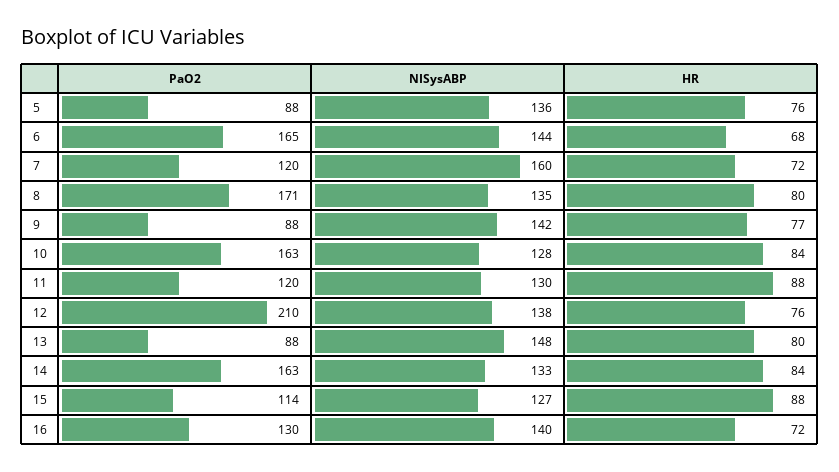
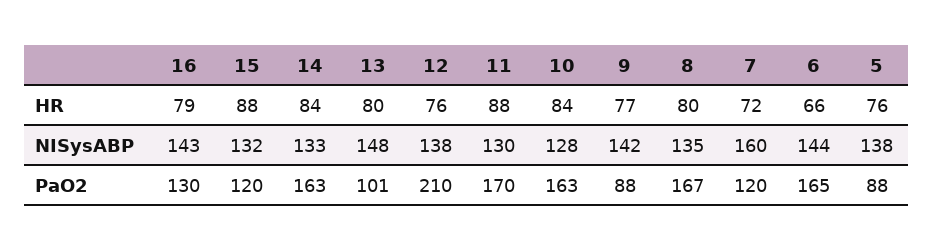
NISysABP, 5: 136 -> 138
HR, 6: 68 -> 66
PaO2, 8: 171 -> 167
PaO2, 11: 120 -> 170
PaO2, 13: 88 -> 101
PaO2, 15: 114 -> 120
NISysABP, 15: 127 -> 132
NISysABP, 16: 140 -> 143
HR, 16: 72 -> 79

